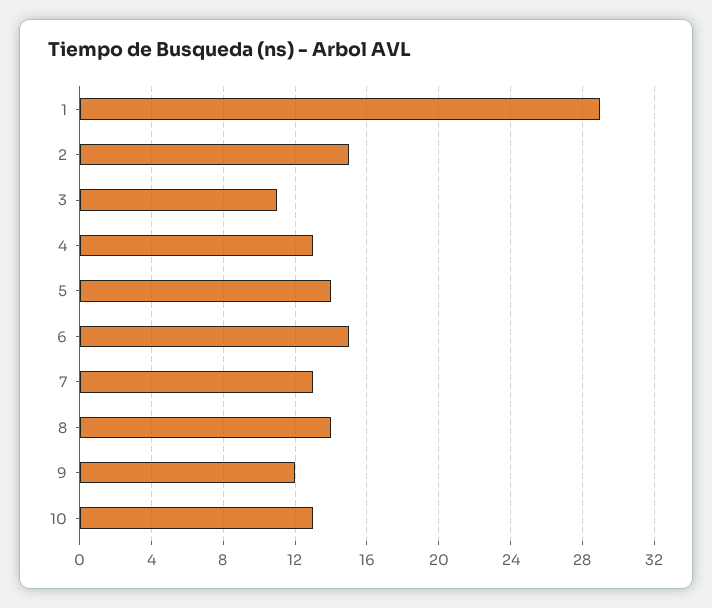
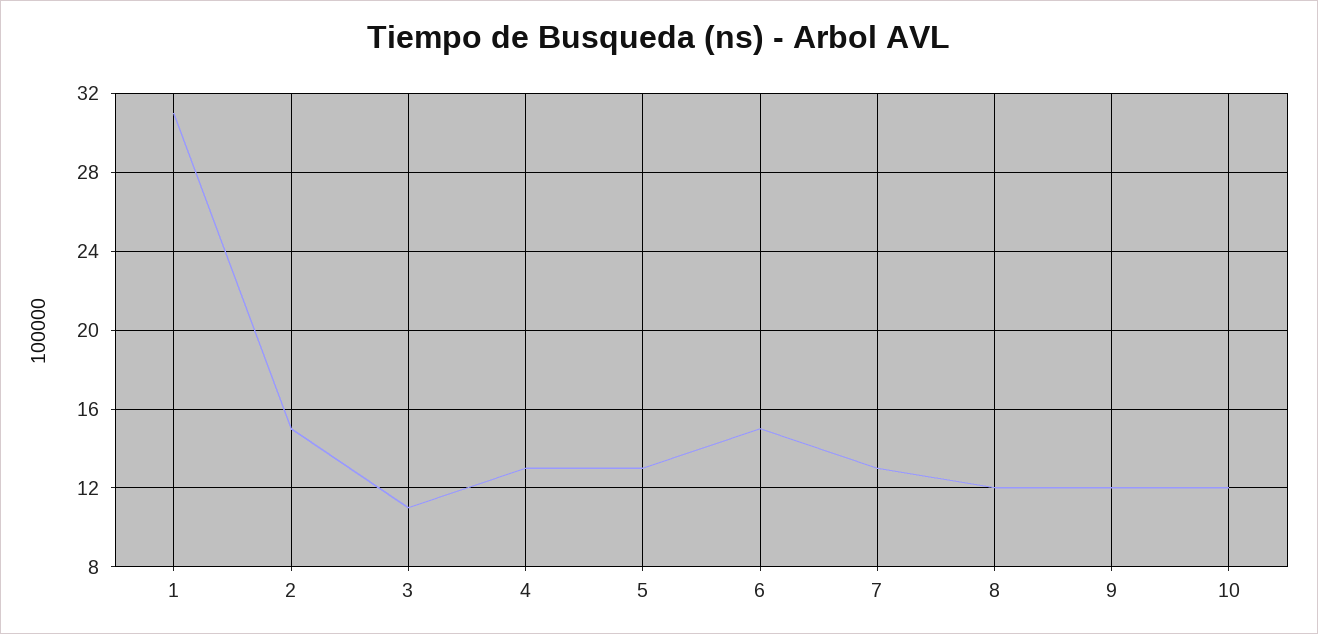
1: 29 -> 31
5: 14 -> 13
8: 14 -> 12
10: 13 -> 12

